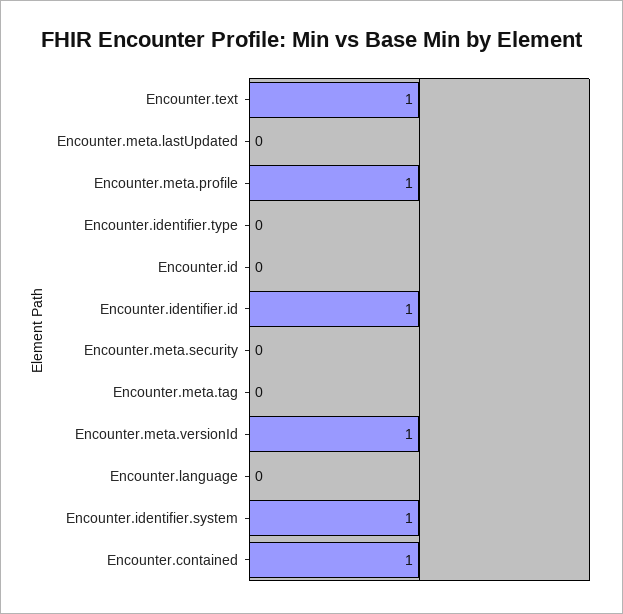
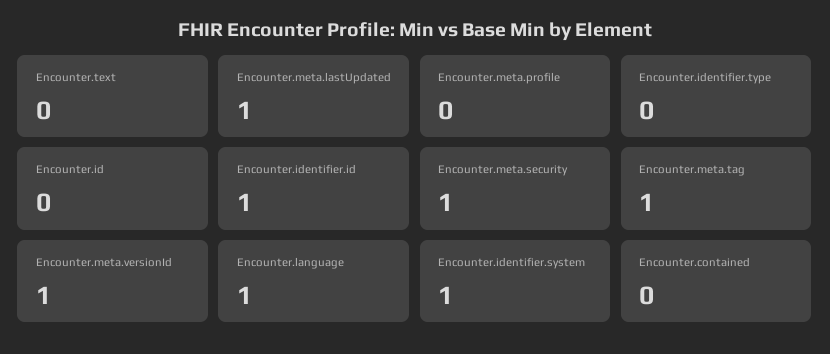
Encounter.text: 1 -> 0
Encounter.meta.lastUpdated: 0 -> 1
Encounter.meta.profile: 1 -> 0
Encounter.meta.security: 0 -> 1
Encounter.meta.tag: 0 -> 1
Encounter.language: 0 -> 1
Encounter.contained: 1 -> 0

